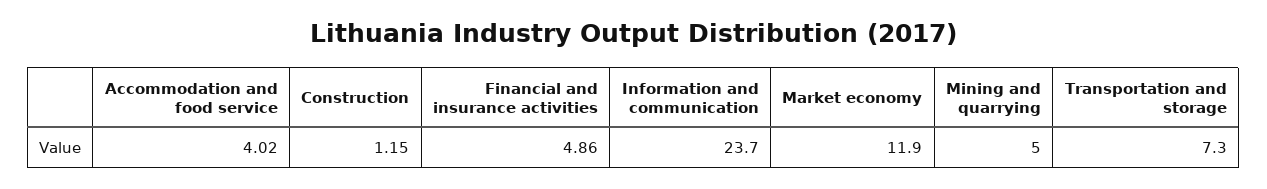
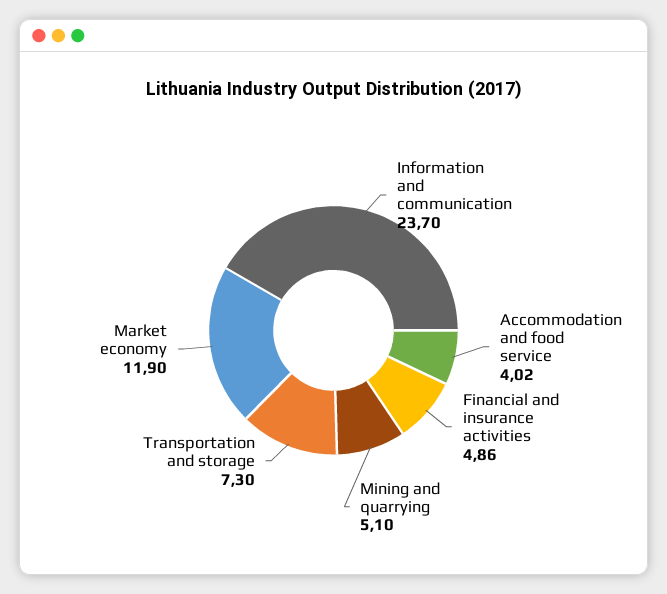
Construction: 1.15 -> none
Mining and quarrying: 5 -> 5.1

